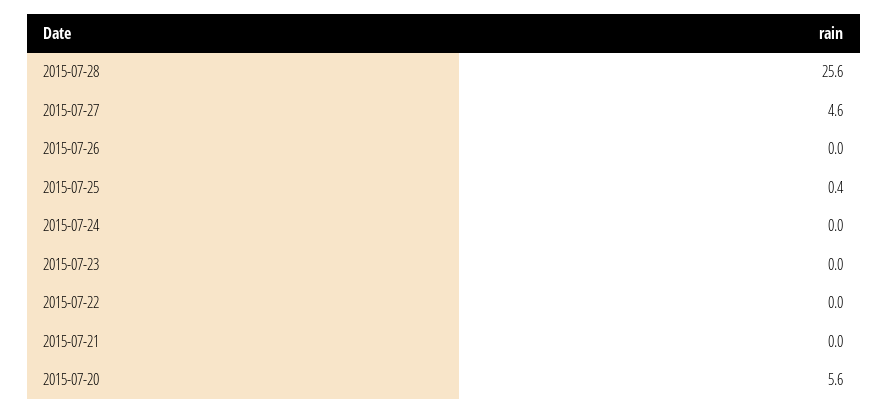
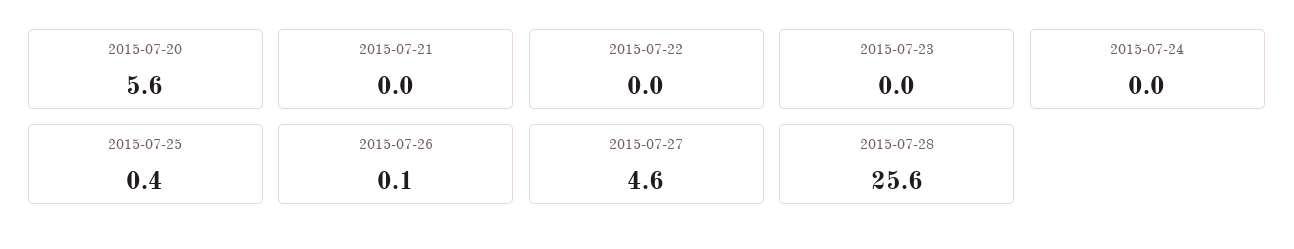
2015-07-26: 0 -> 0.1

